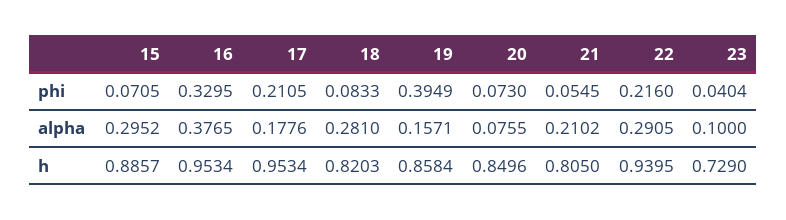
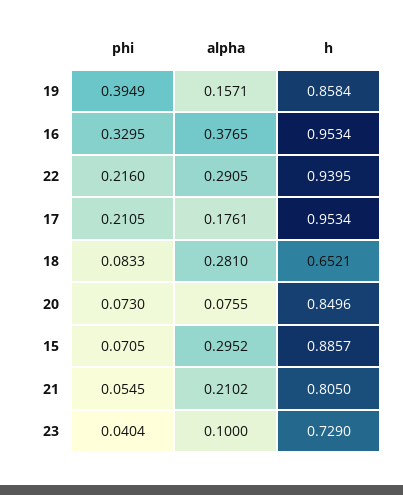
17, alpha: 0.1776 -> 0.1761
18, h: 0.8203 -> 0.6521

